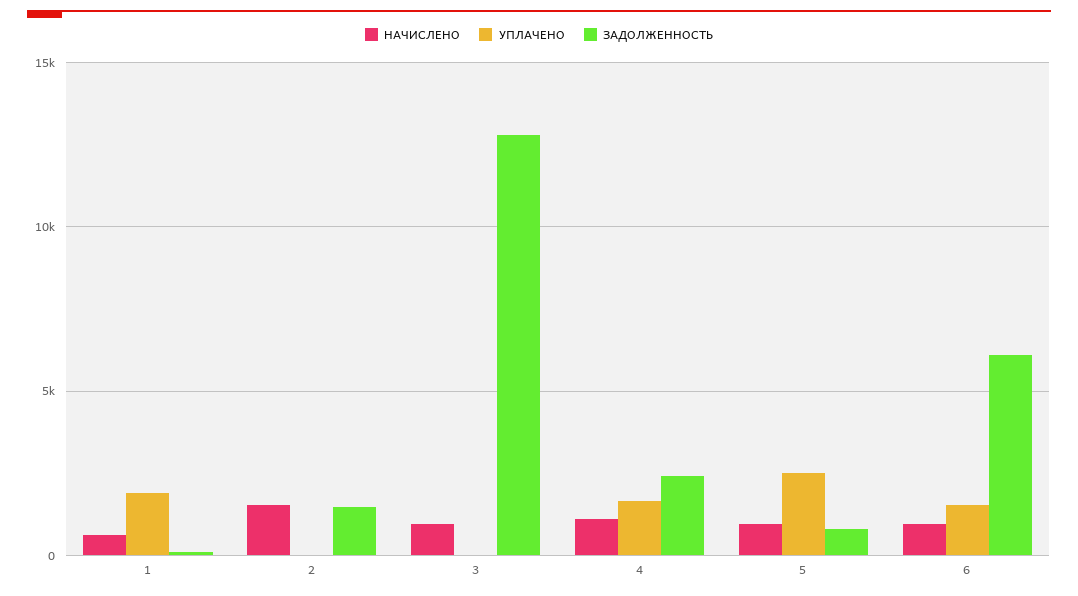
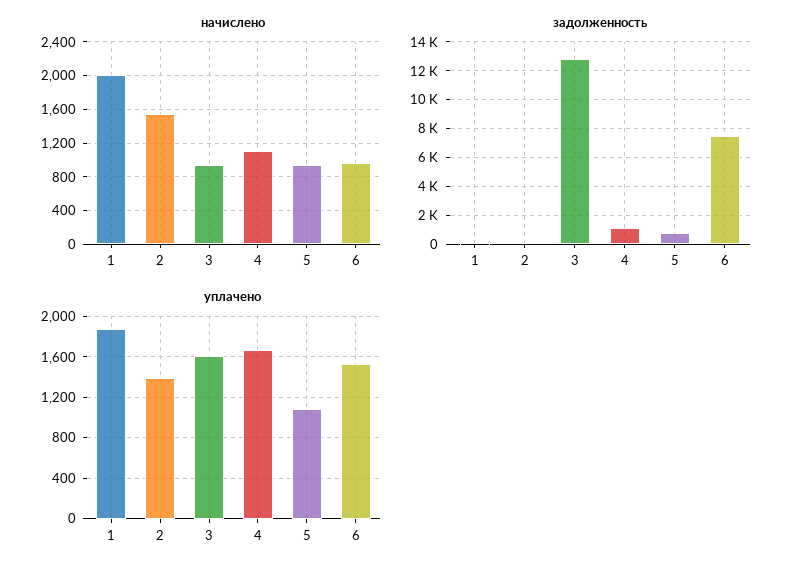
НАЧИСЛЕНО, 1: 500 -> 2000
УПЛАЧЕНО, 2: 0 -> 1400
ЗАДОЛЖЕННОСТЬ, 2: 1500 -> 0
УПЛАЧЕНО, 3: 0 -> 1600
ЗАДОЛЖЕННОСТЬ, 4: 2500 -> 1000
УПЛАЧЕНО, 5: 2500 -> 1100
ЗАДОЛЖЕННОСТЬ, 6: 6000 -> 7500

